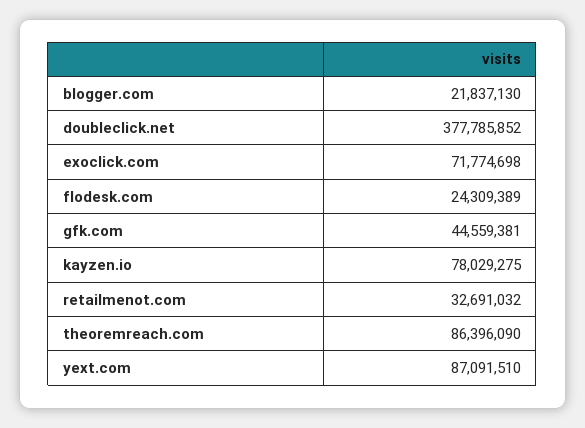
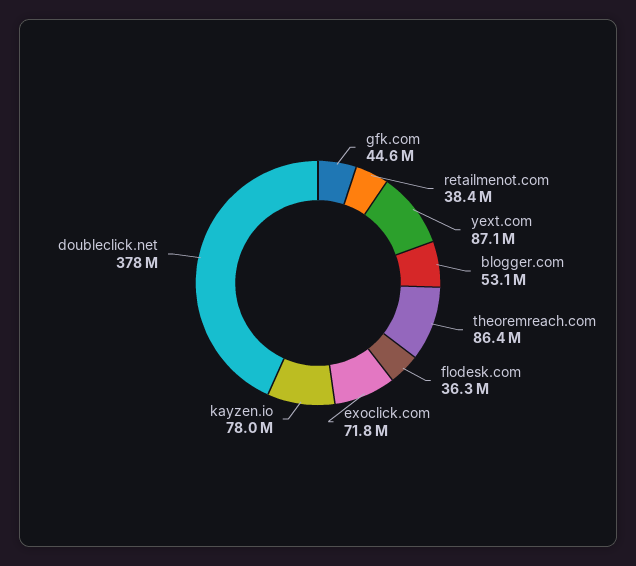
blogger.com: 21837130 -> 53100000
flodesk.com: 24309389 -> 36300000
retailmenot.com: 32691032 -> 38400000

